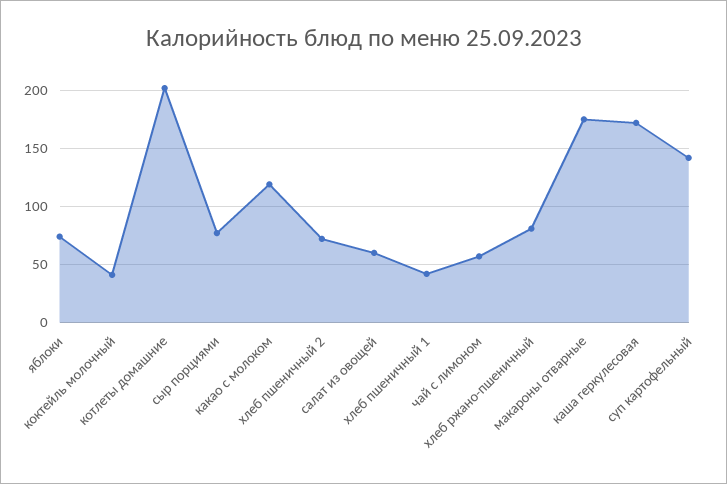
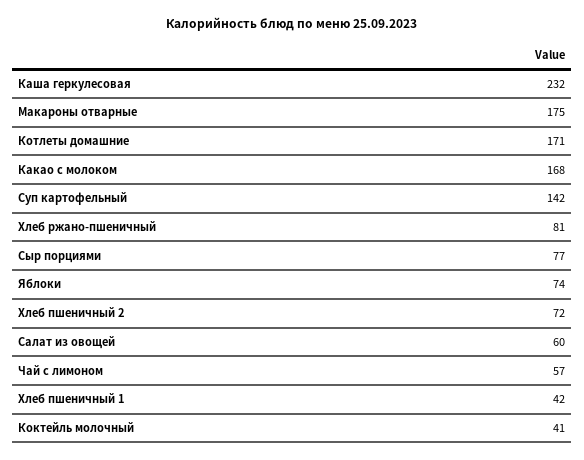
котлеты домашние: 200 -> 171
какао с молоком: 120 -> 168
каша геркулесовая: 170 -> 232

